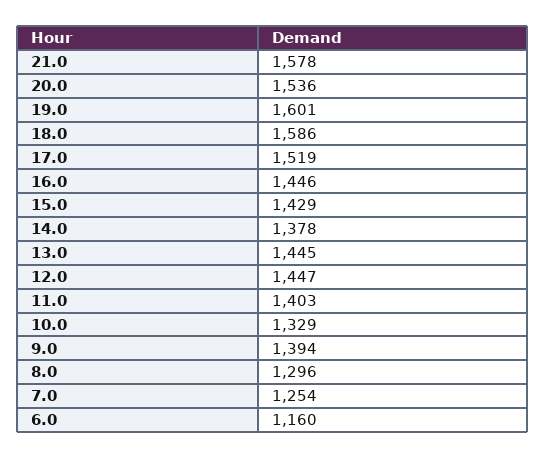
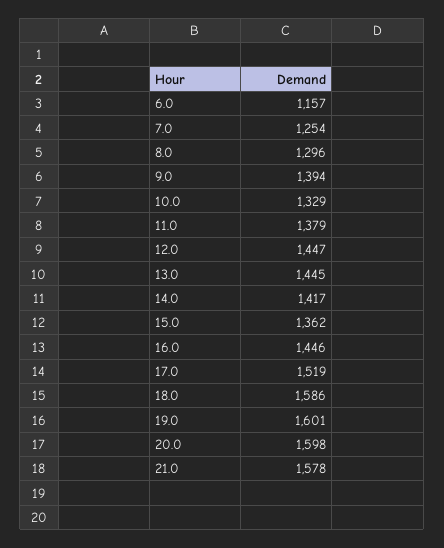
20.0: 1536 -> 1598
15.0: 1429 -> 1362
14.0: 1378 -> 1417
11.0: 1403 -> 1379
6.0: 1160 -> 1157

